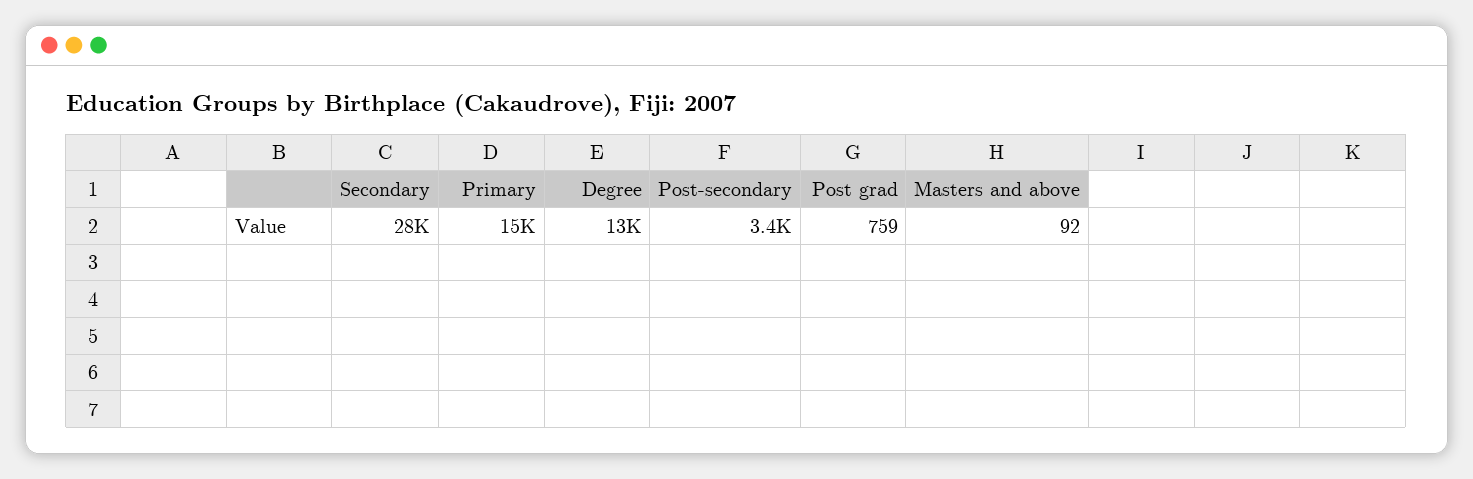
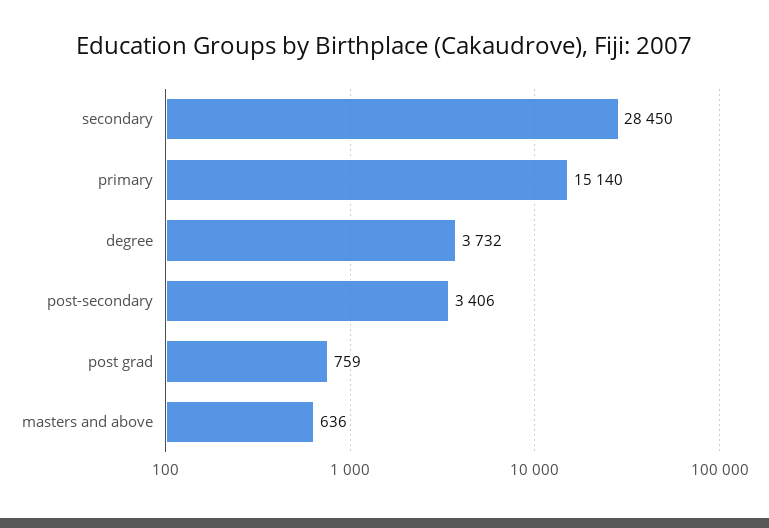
Degree: 13000 -> 3732
Masters and above: 92 -> 636

